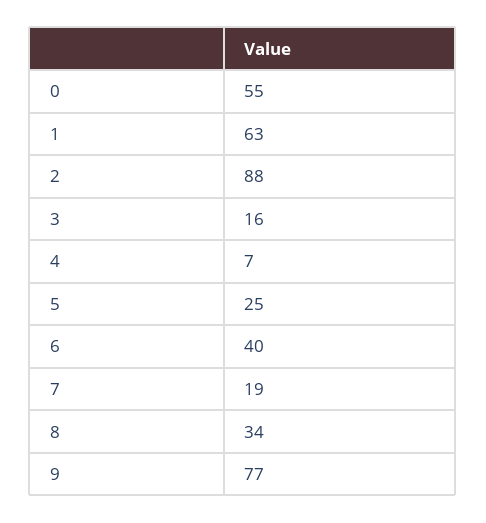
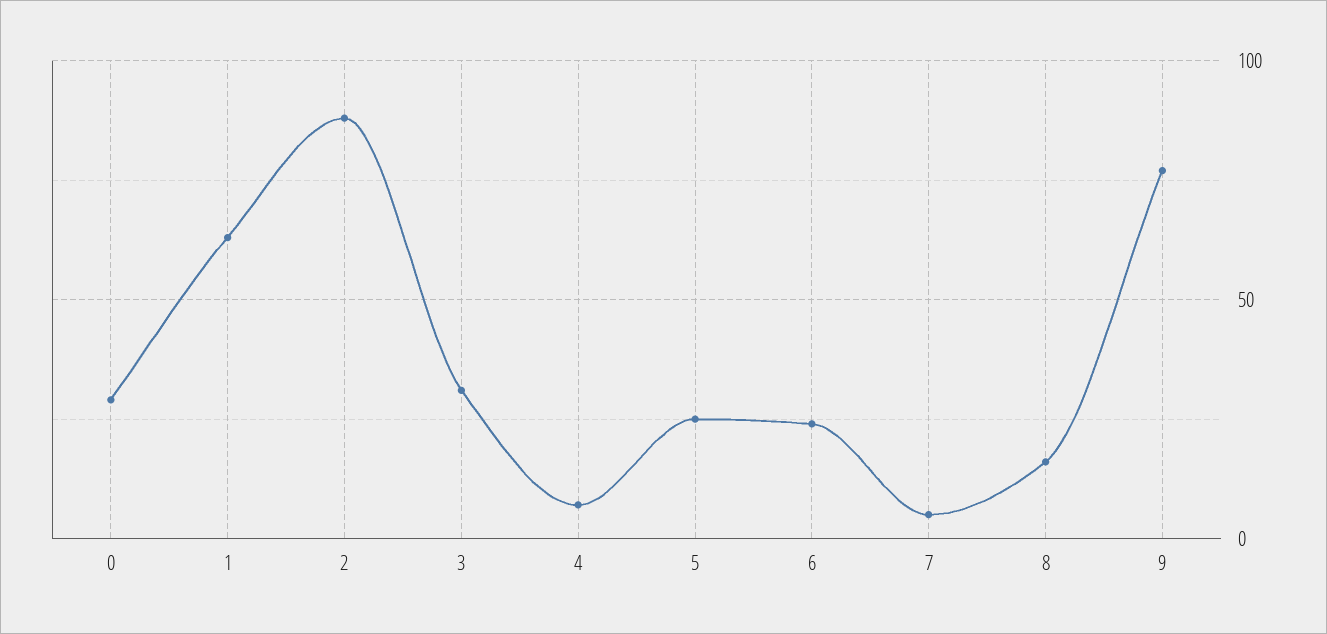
0: 55 -> 30
3: 16 -> 30
6: 40 -> 25
7: 19 -> 5
8: 34 -> 15

